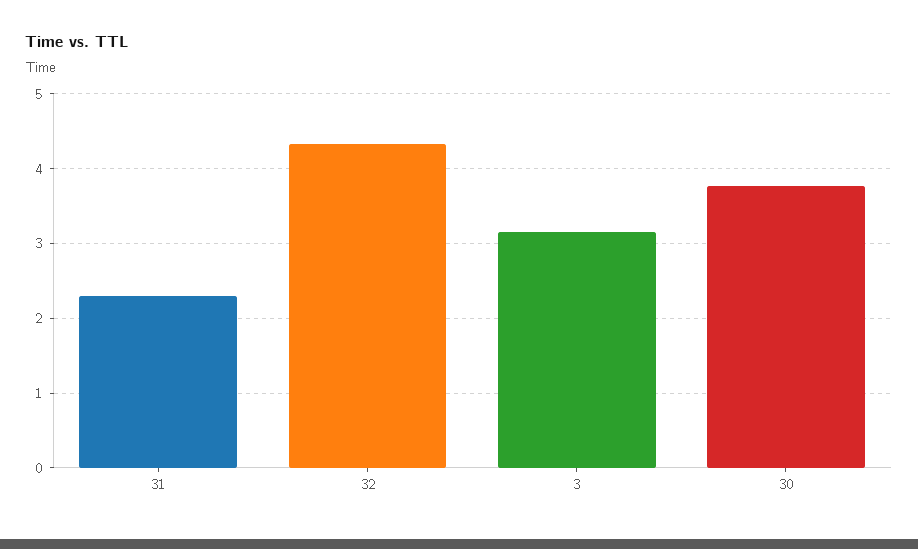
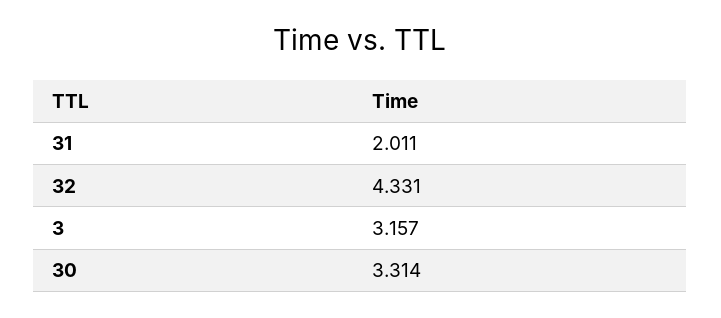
31: 2.3 -> 2.011
30: 3.8 -> 3.314

